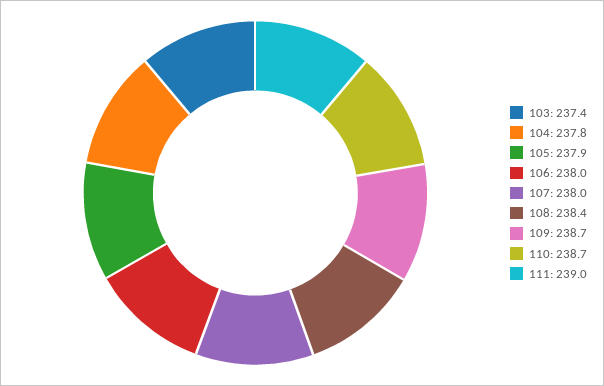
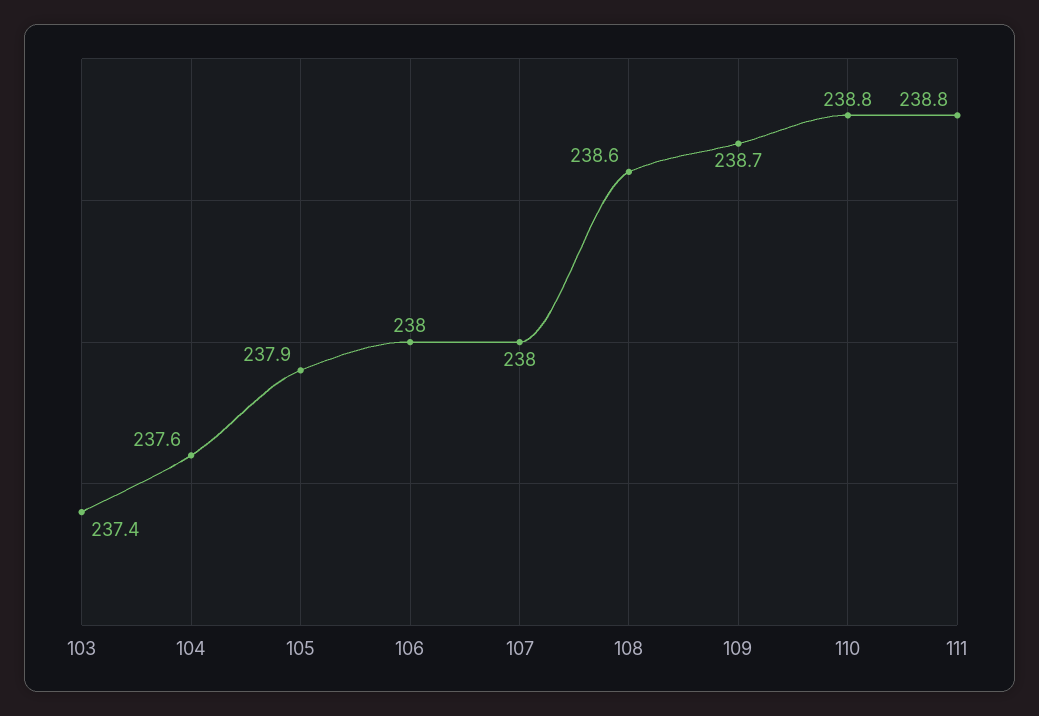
104: 237.8 -> 237.6
108: 238.4 -> 238.6
110: 238.7 -> 238.8
111: 239 -> 238.8

